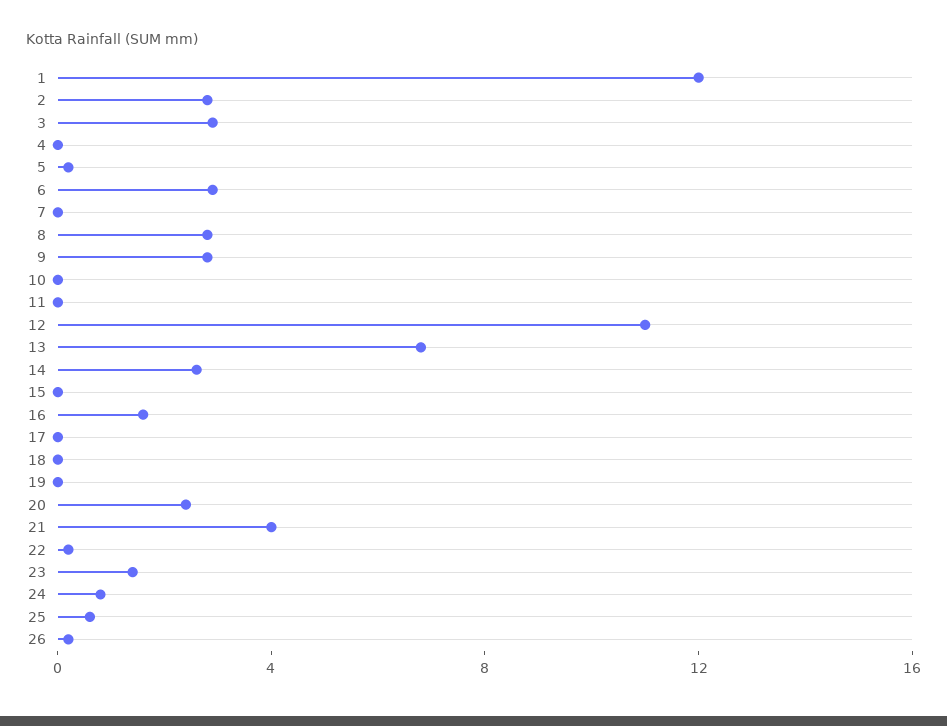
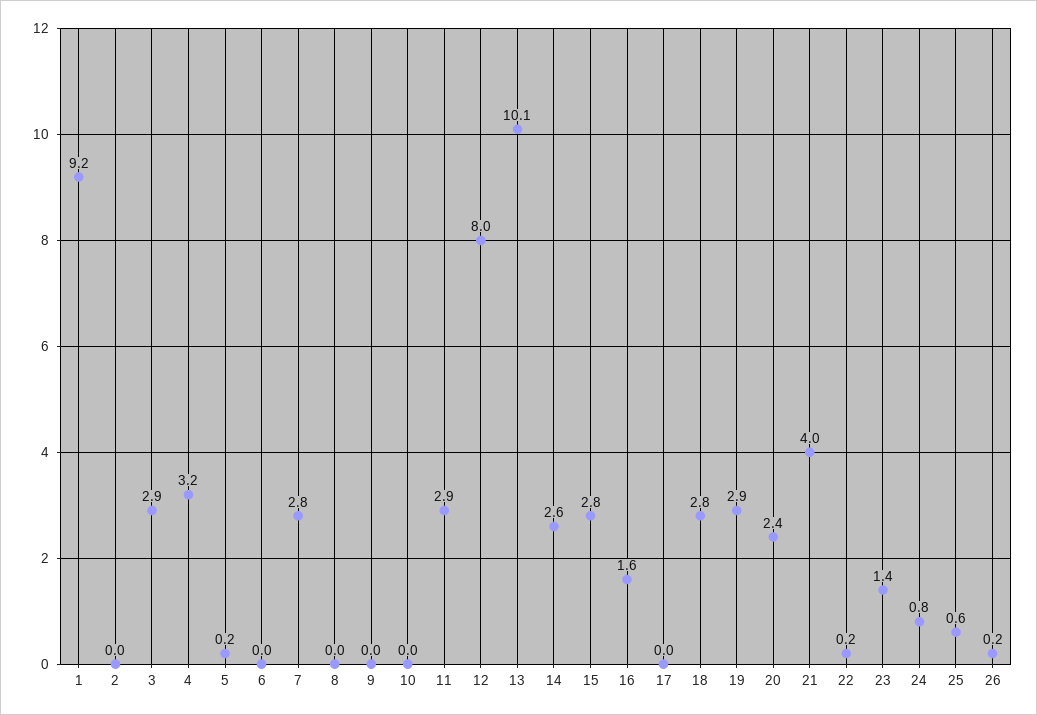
1: 12 -> 9.2
2: 3 -> 0
4: 0 -> 3.2
6: 3 -> 0
7: 0 -> 2.8
8: 3 -> 0
9: 3 -> 0
11: 0 -> 2.9
12: 11 -> 8
13: 7 -> 10.1
15: 0 -> 2.8
18: 0 -> 2.8
19: 0 -> 2.9

